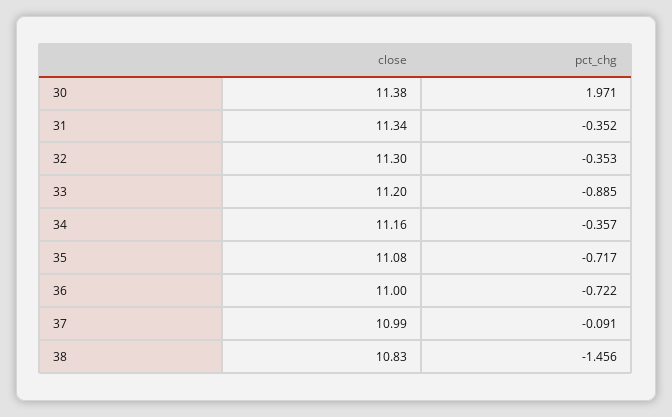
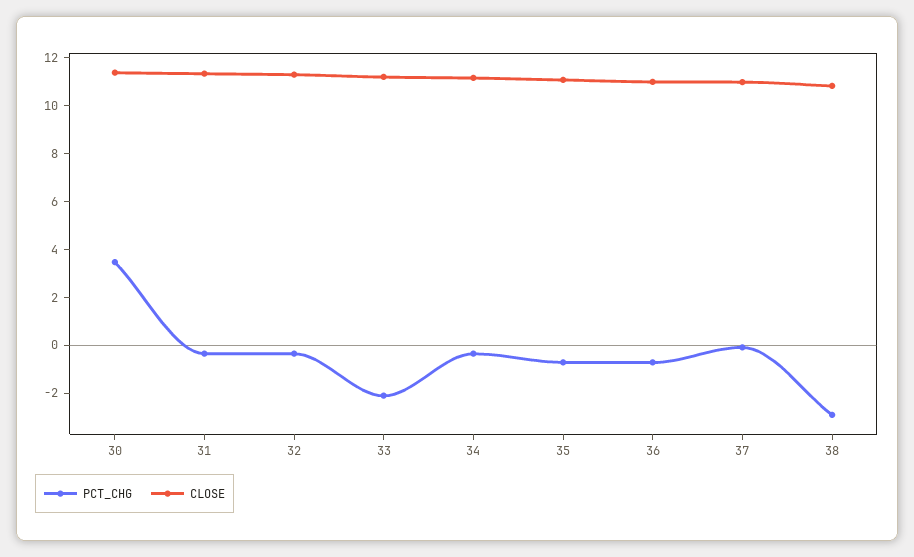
pct_chg, 30: 1.971 -> 3.5
pct_chg, 33: -0.885 -> -2
pct_chg, 38: -1.456 -> -3

